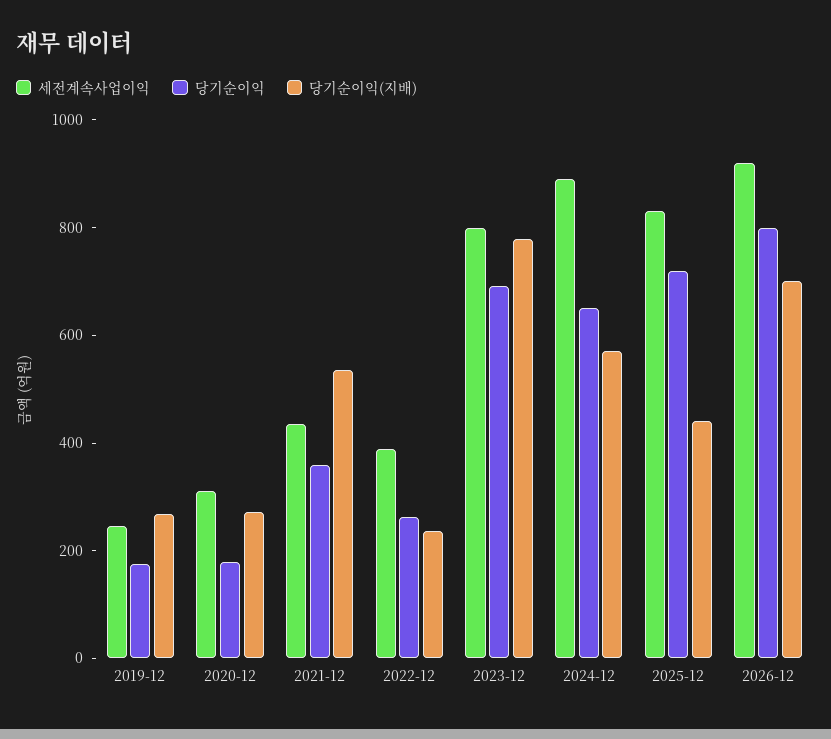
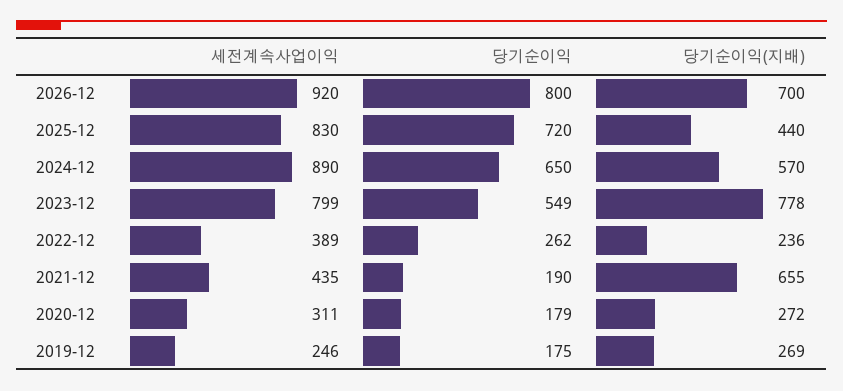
당기순이익, 2021-12: 350 -> 190
당기순이익(지배), 2021-12: 550 -> 655
당기순이익, 2023-12: 700 -> 549

